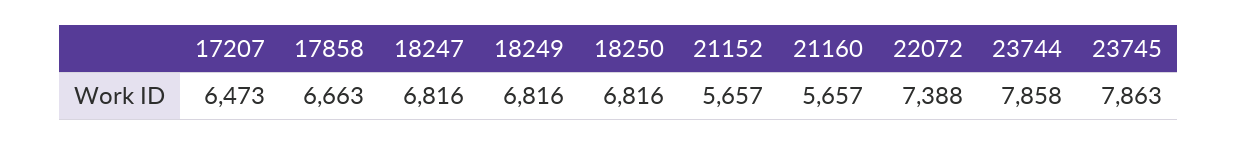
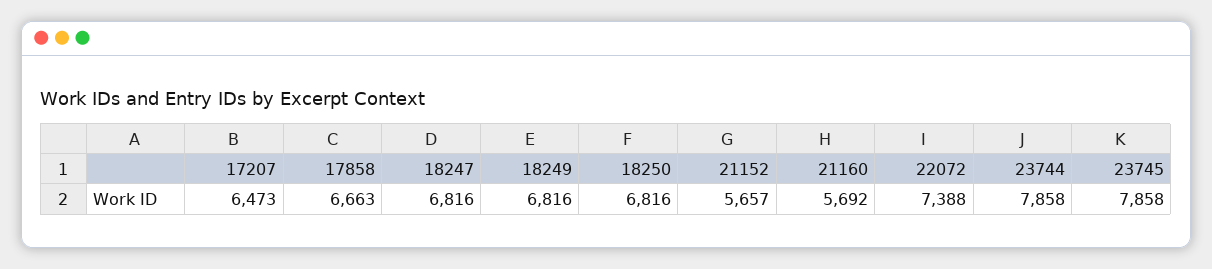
21160: 5657 -> 5692
23745: 7863 -> 7858

